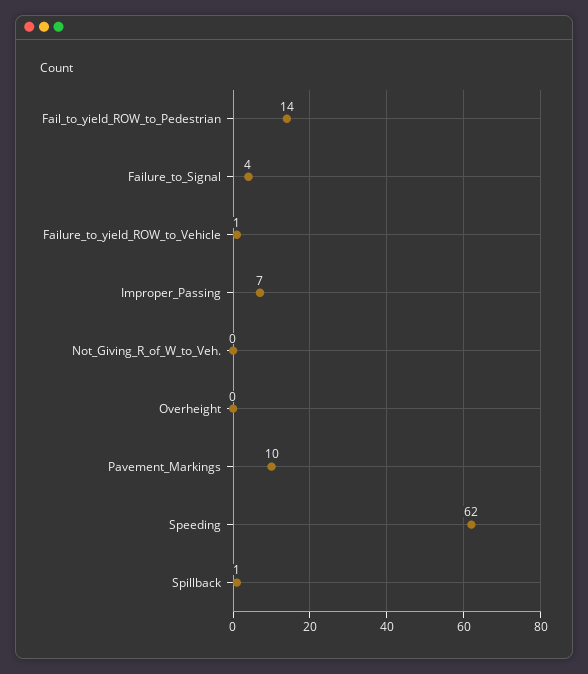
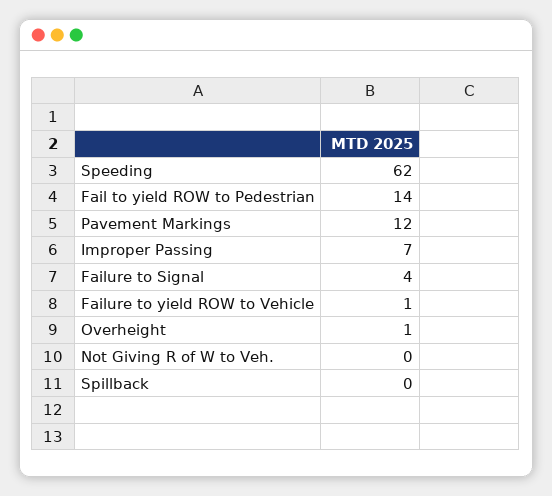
Overheight: 0 -> 1
Pavement_Markings: 10 -> 12
Spillback: 1 -> 0

